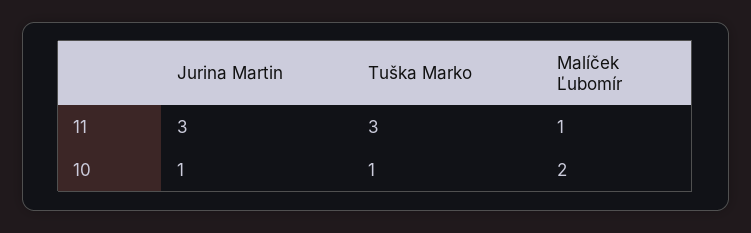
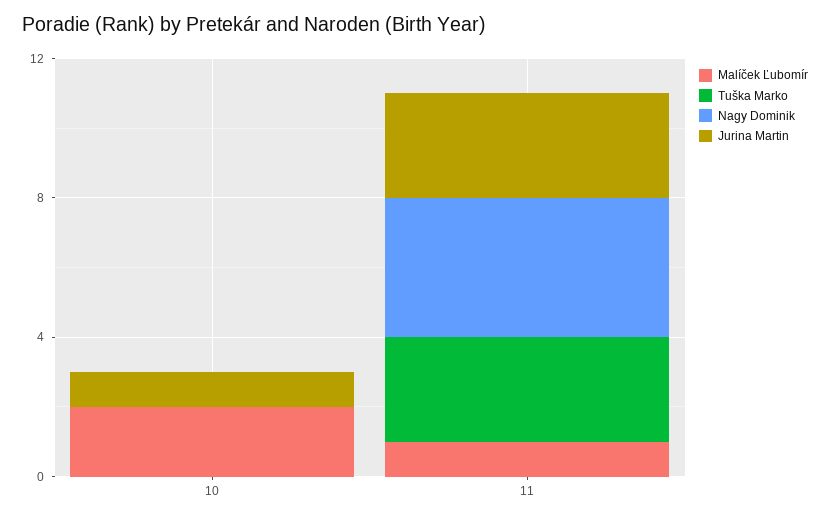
Tuška Marko, 10: 1 -> 0
Nagy Dominik, 10: none -> 0
Nagy Dominik, 11: none -> 4

